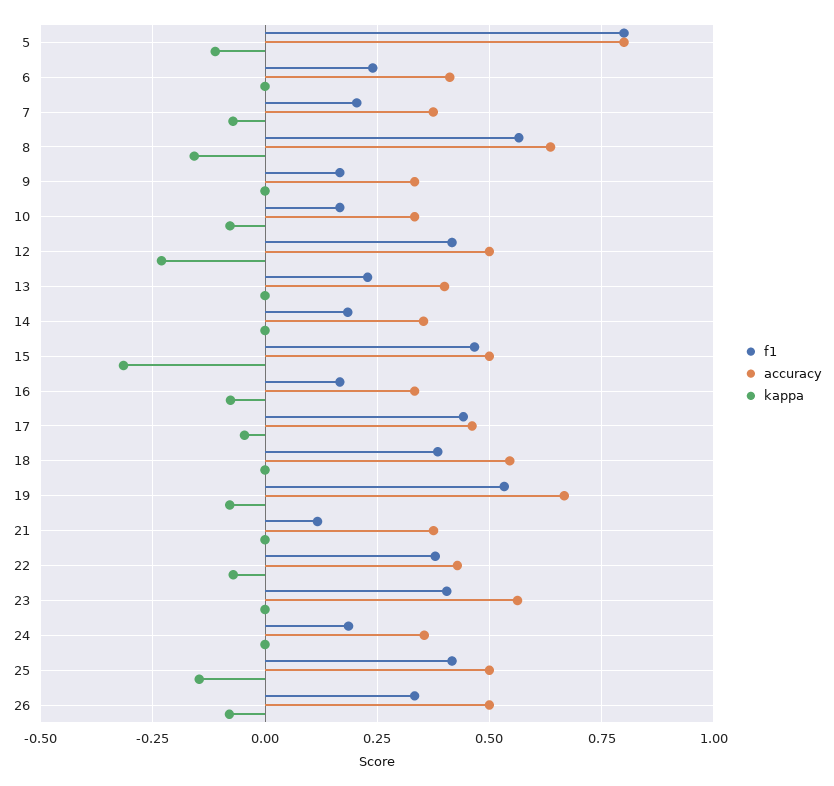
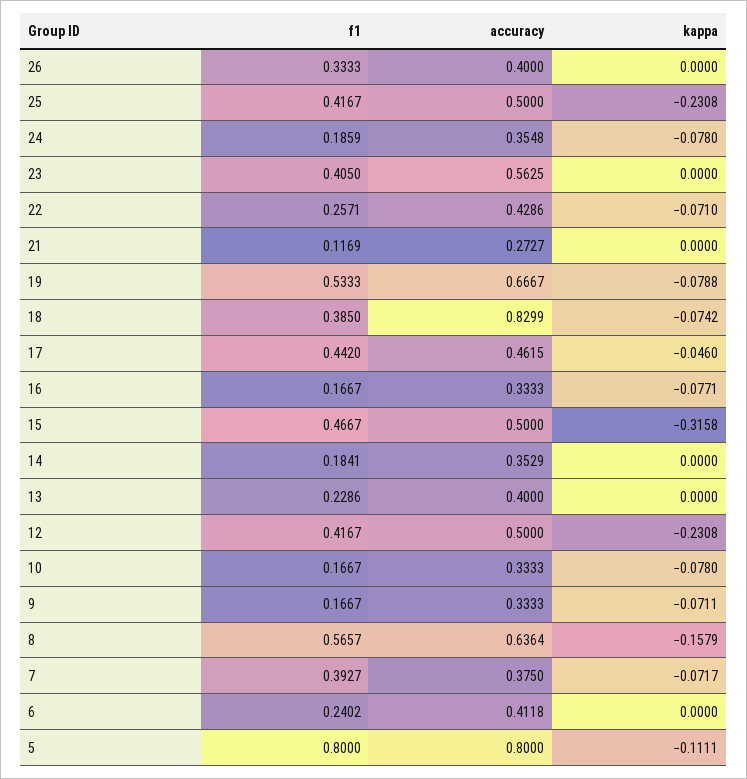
f1, 7: 0.2 -> 0.3927
kappa, 9: 0 -> -0.0711
accuracy, 18: 0.55 -> 0.8299
kappa, 18: 0 -> -0.0742
accuracy, 21: 0.375 -> 0.2727
f1, 22: 0.375 -> 0.2571
kappa, 24: 0 -> -0.078
kappa, 25: -0.15 -> -0.2308
accuracy, 26: 0.5 -> 0.4
kappa, 26: -0.075 -> 0

